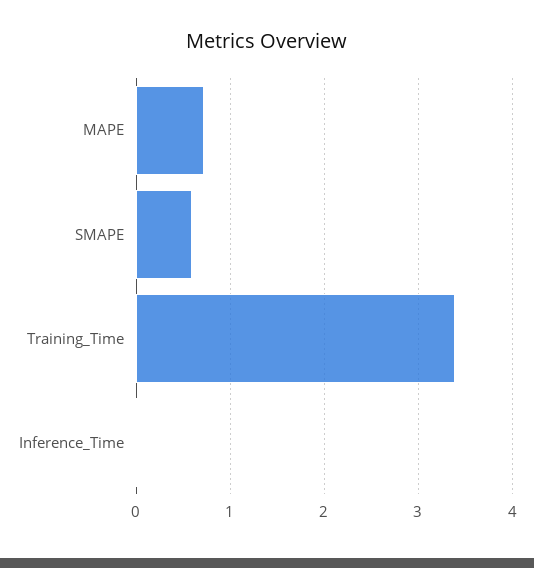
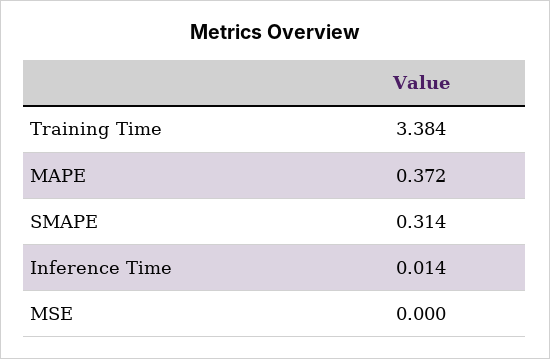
MAPE: 0.7 -> 0.372
SMAPE: 0.6 -> 0.314
MSE: none -> 0

